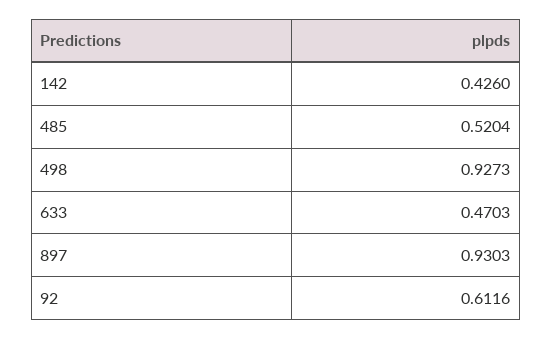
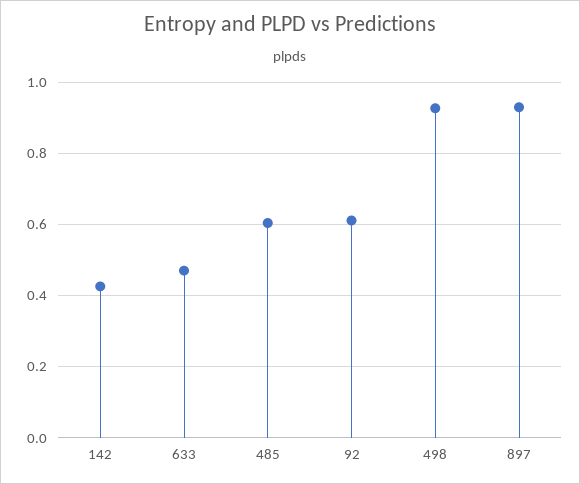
485: 0.5204 -> 0.6

